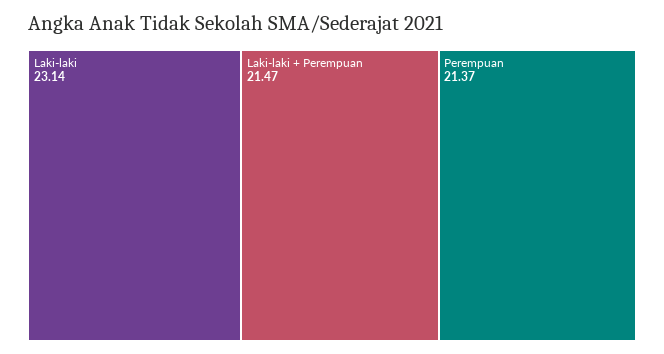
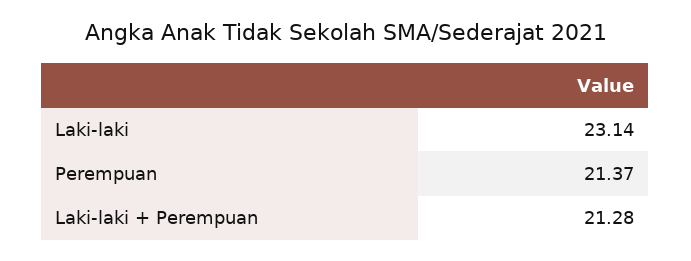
Laki-laki + Perempuan: 21.47 -> 21.28

